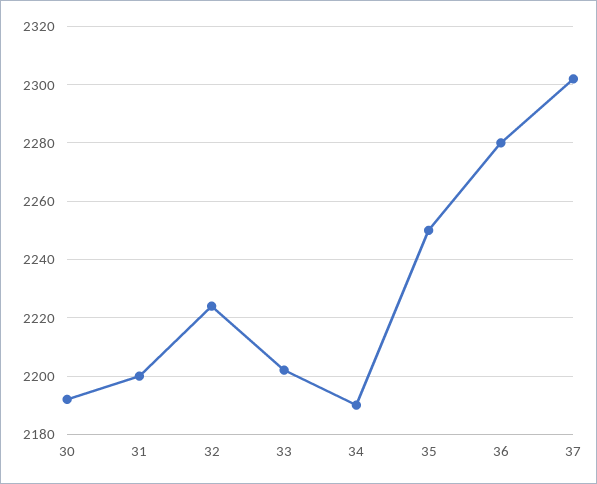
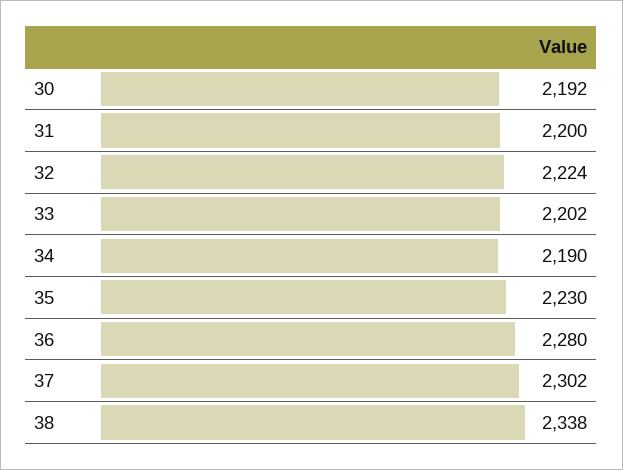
35: 2250 -> 2230
38: none -> 2338

